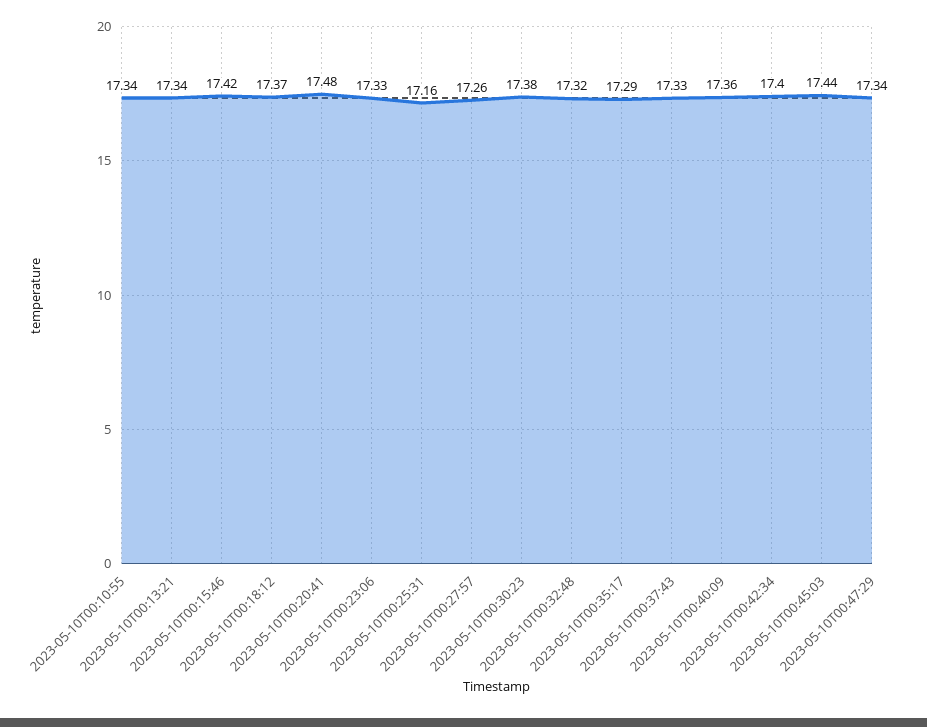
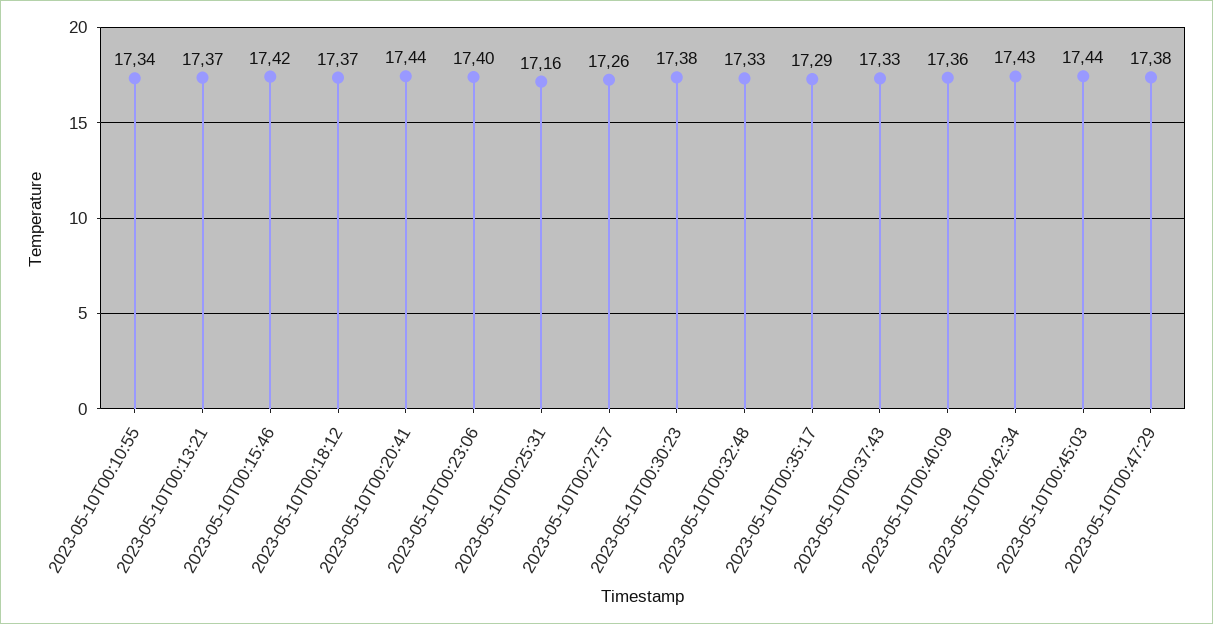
2023-05-10T00:13:21: 17.34 -> 17.37
2023-05-10T00:20:41: 17.48 -> 17.44
2023-05-10T00:23:06: 17.33 -> 17.4
2023-05-10T00:32:48: 17.32 -> 17.33
2023-05-10T00:42:34: 17.4 -> 17.43
2023-05-10T00:47:29: 17.34 -> 17.38

